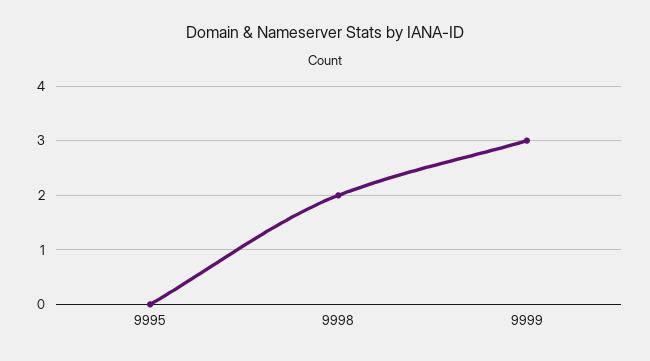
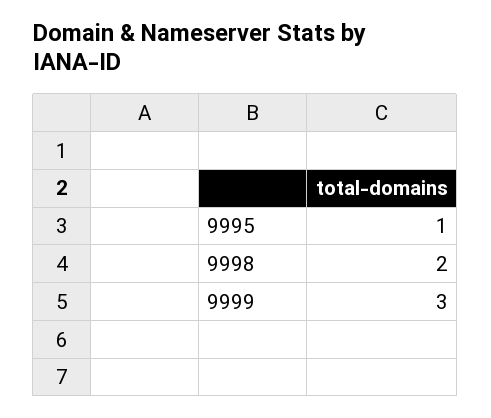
9995: 0 -> 1

